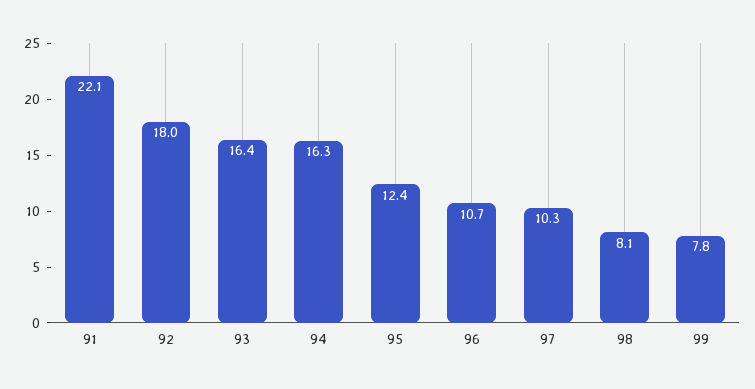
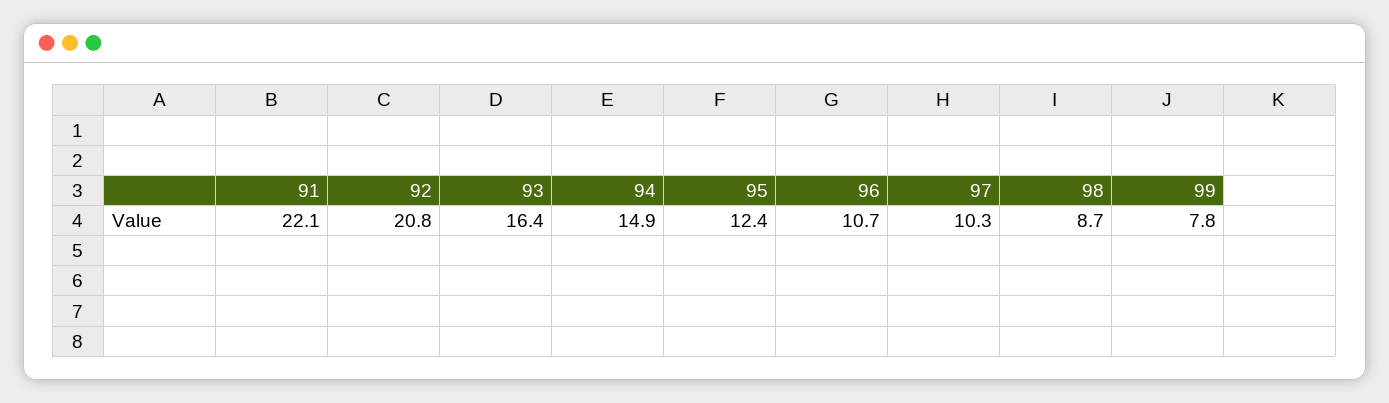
92: 18 -> 20.8
94: 16.3 -> 14.9
98: 8.1 -> 8.7

